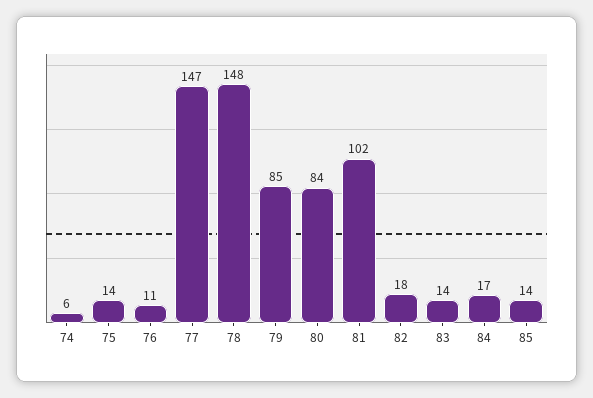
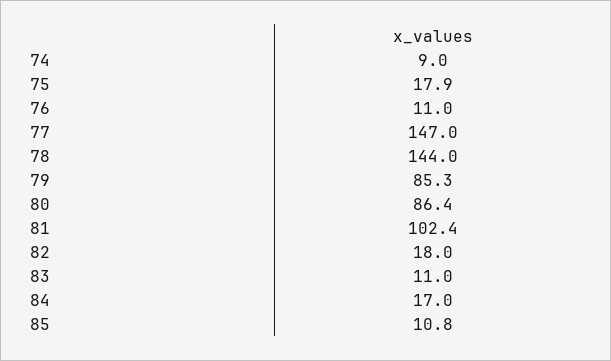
74: 6 -> 9
75: 14 -> 17.9
78: 148 -> 144
80: 84 -> 86.4
83: 14 -> 11
85: 14 -> 10.8

